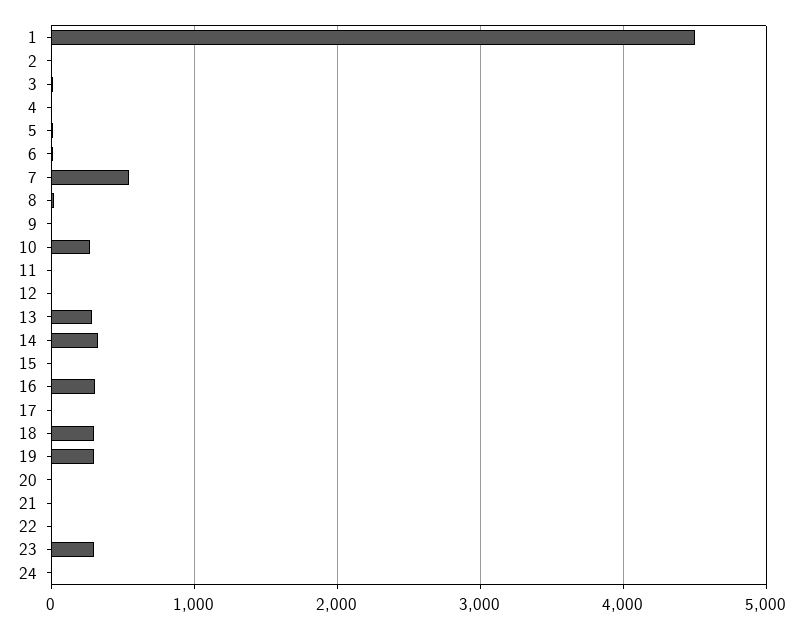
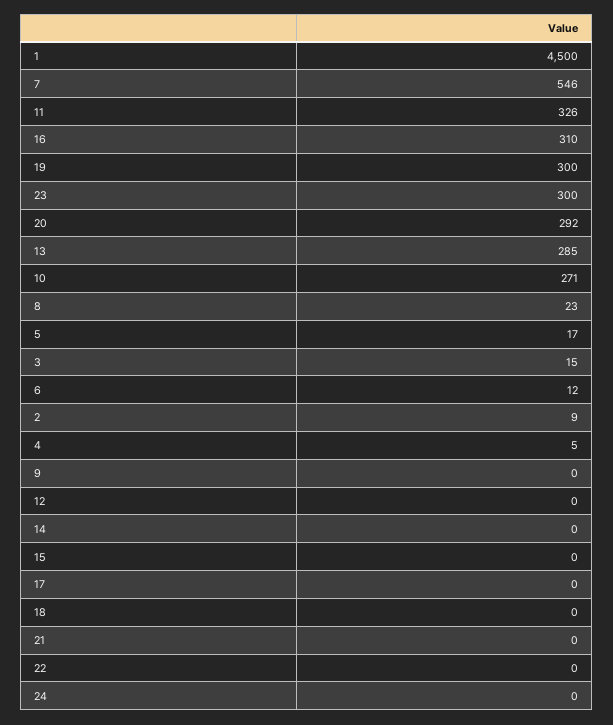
11: 0 -> 326
14: 300 -> 0
18: 300 -> 0
20: 0 -> 292

